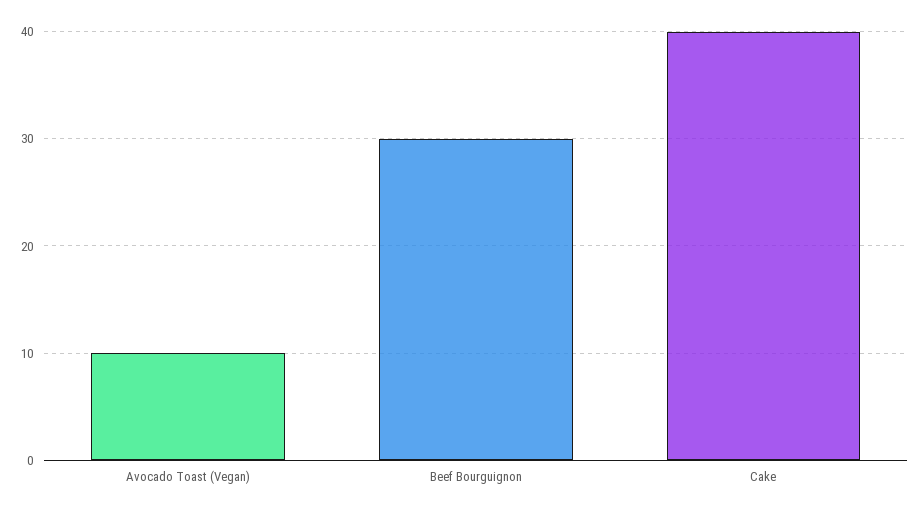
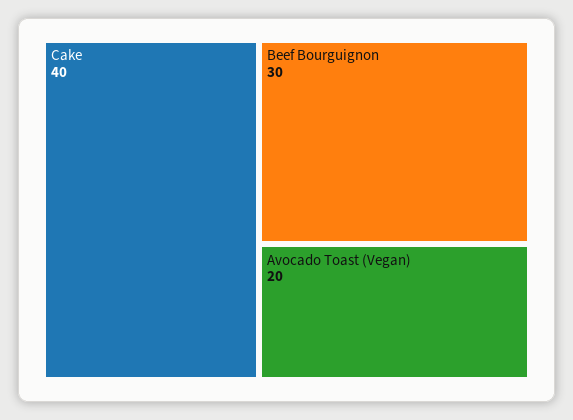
Avocado Toast (Vegan): 10 -> 20

